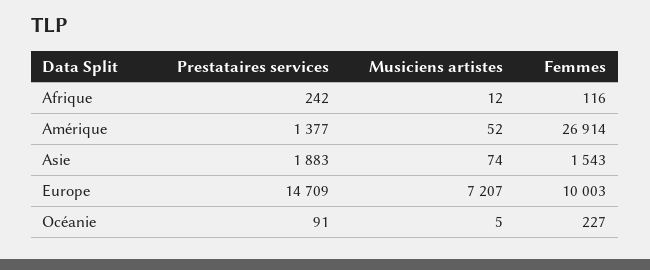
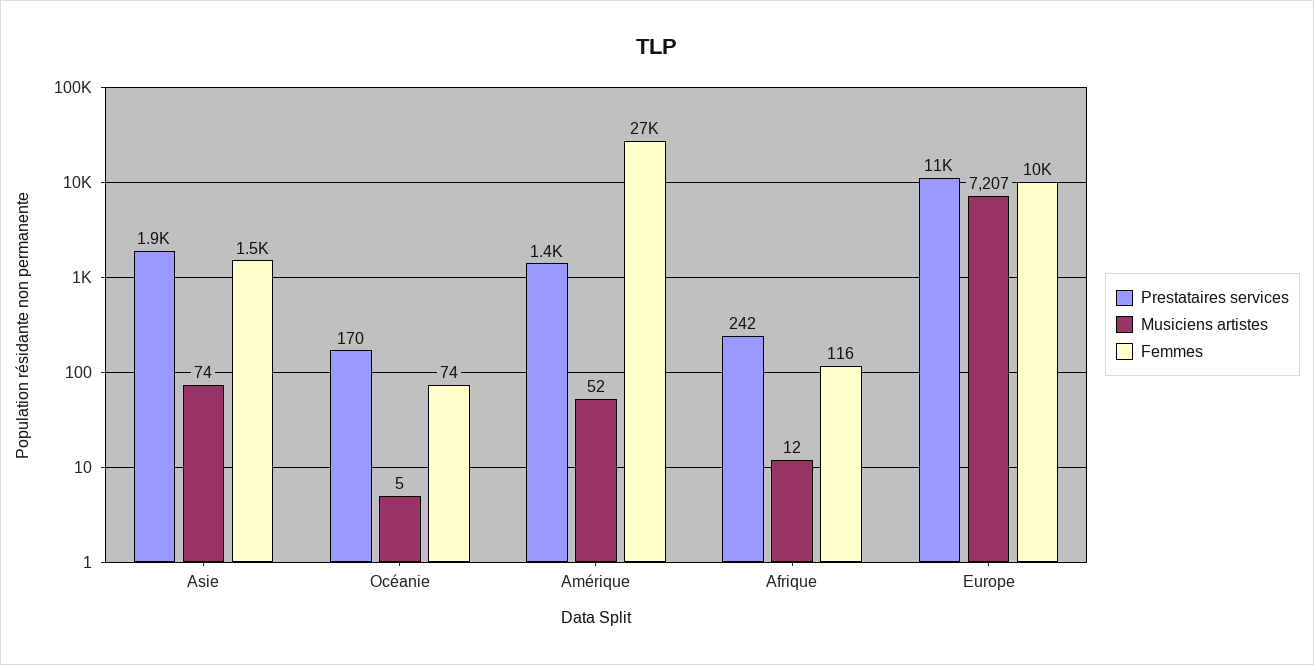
Prestataires services, Europe: 14709 -> 11000
Prestataires services, Océanie: 91 -> 170
Femmes, Océanie: 227 -> 74

